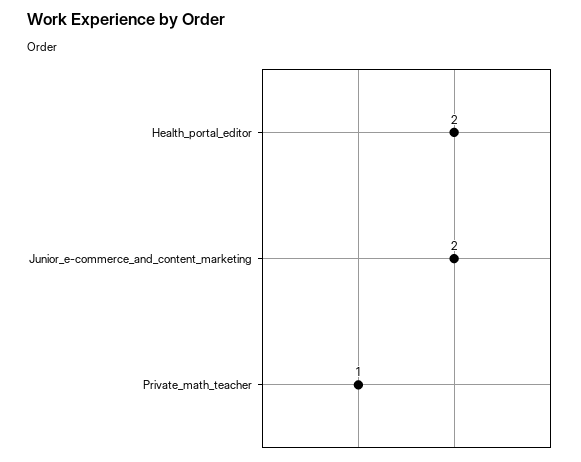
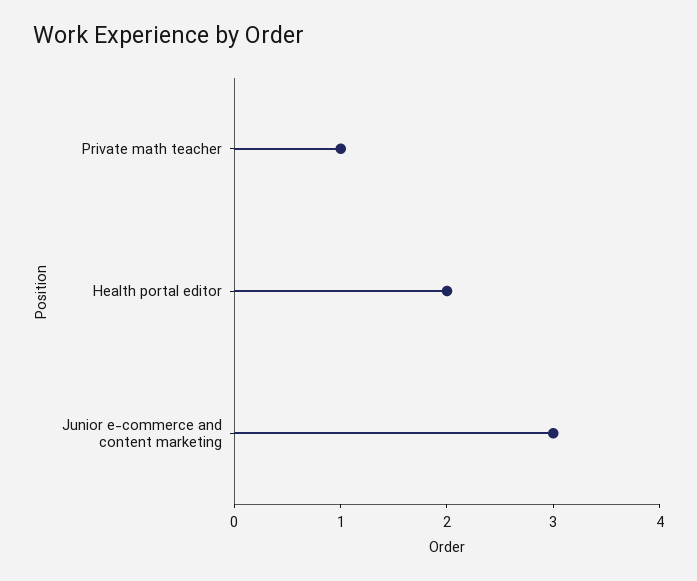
Junior_e-commerce_and_content_marketing: 2 -> 3

